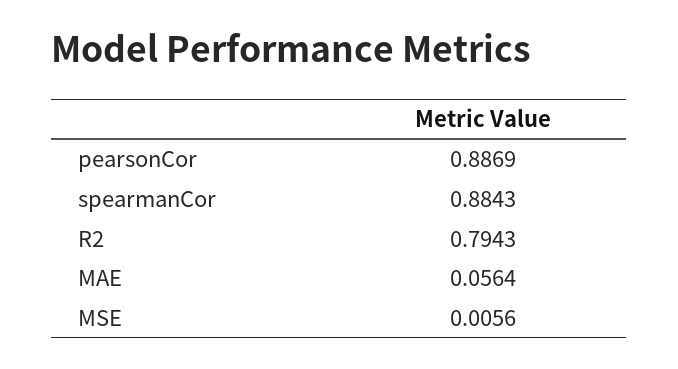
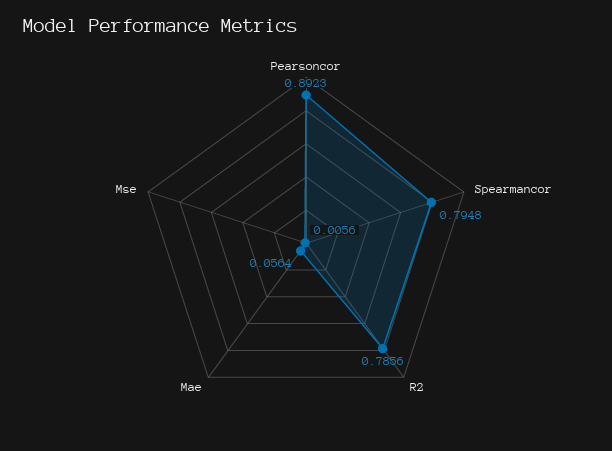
pearsonCor: 0.8869 -> 0.8923
spearmanCor: 0.8843 -> 0.7948
R2: 0.7943 -> 0.7856

